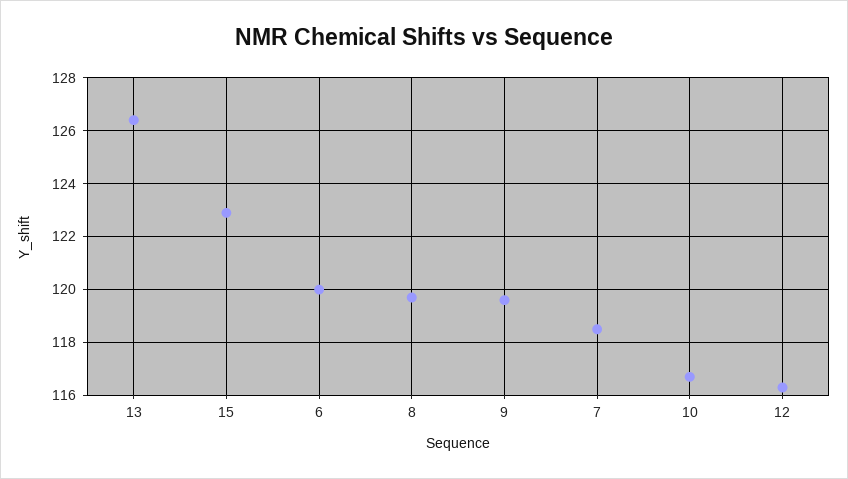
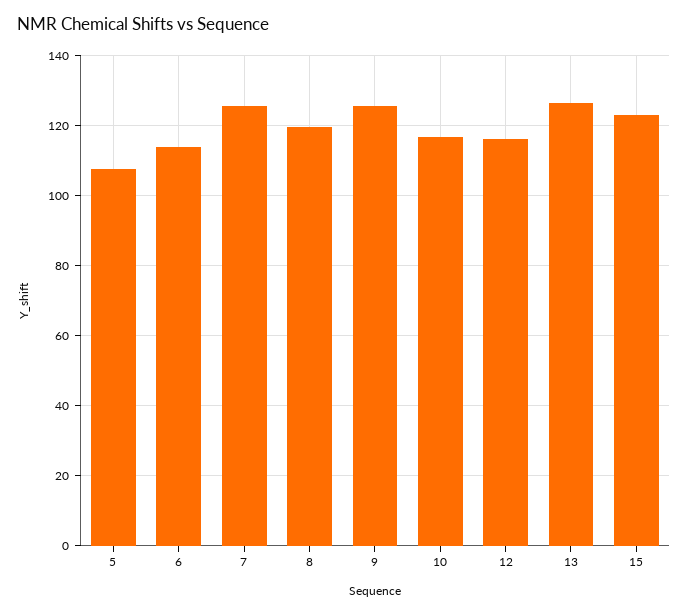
6: 120 -> 114
9: 119.5 -> 126
7: 118.5 -> 126
5: none -> 108

